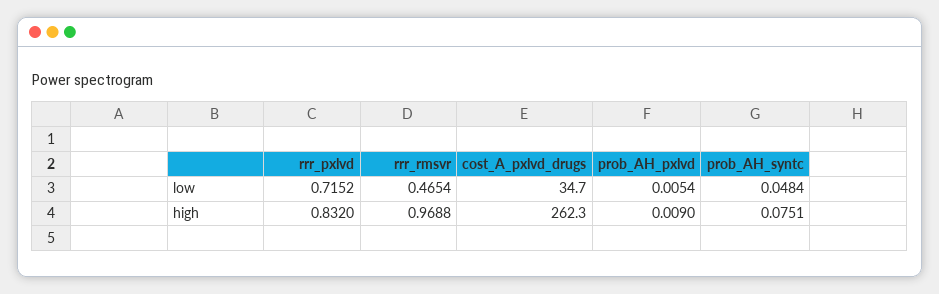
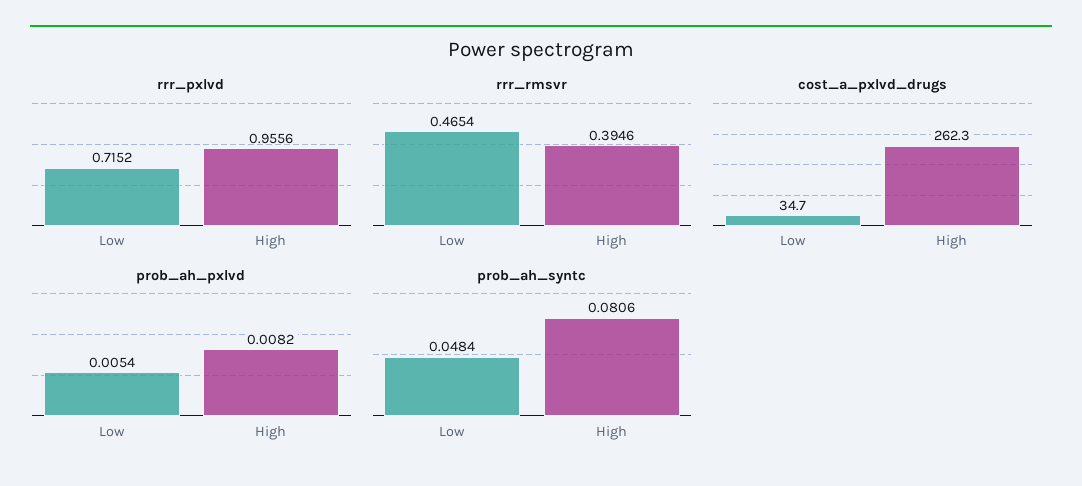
rrr_pxlvd, high: 0.832 -> 0.9556
rrr_rmsvr, high: 0.9688 -> 0.3946
prob_AH_pxlvd, high: 0.009 -> 0.0082
prob_AH_syntc, high: 0.0751 -> 0.0806

